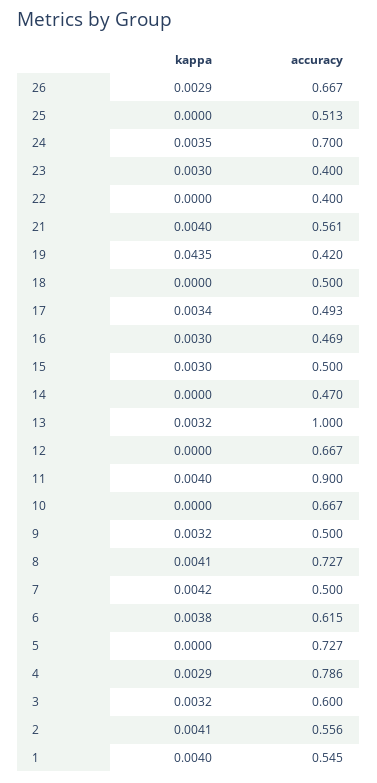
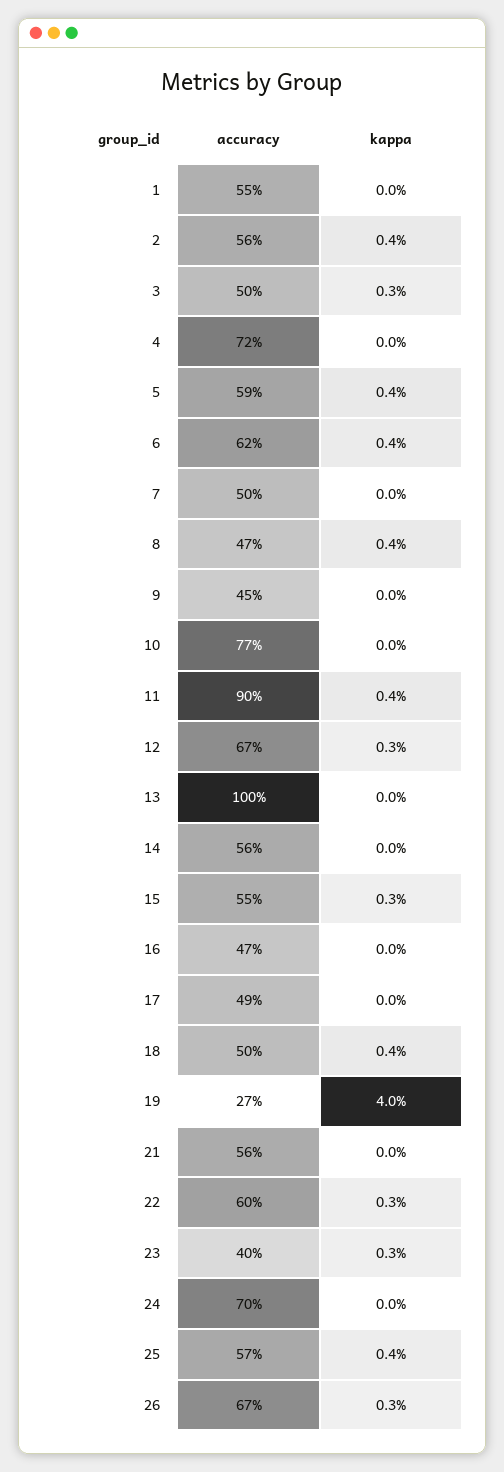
kappa, 25: 0 -> 0.004
accuracy, 25: 0.513 -> 0.57
kappa, 24: 0.0035 -> 0
kappa, 22: 0 -> 0.003
accuracy, 22: 0.4 -> 0.6
kappa, 21: 0.004 -> 0
kappa, 19: 0.0435 -> 0.04
accuracy, 19: 0.42 -> 0.27
kappa, 18: 0 -> 0.004
kappa, 17: 0.0034 -> 0
kappa, 16: 0.003 -> 0
accuracy, 15: 0.5 -> 0.55
accuracy, 14: 0.47 -> 0.56
kappa, 13: 0.0032 -> 0
kappa, 12: 0 -> 0.003
accuracy, 10: 0.667 -> 0.77
kappa, 9: 0.0032 -> 0
accuracy, 9: 0.5 -> 0.45
accuracy, 8: 0.727 -> 0.47
kappa, 7: 0.0042 -> 0
kappa, 5: 0 -> 0.004
accuracy, 5: 0.727 -> 0.59
kappa, 4: 0.0029 -> 0
accuracy, 4: 0.786 -> 0.72
accuracy, 3: 0.6 -> 0.5
kappa, 1: 0.004 -> 0

